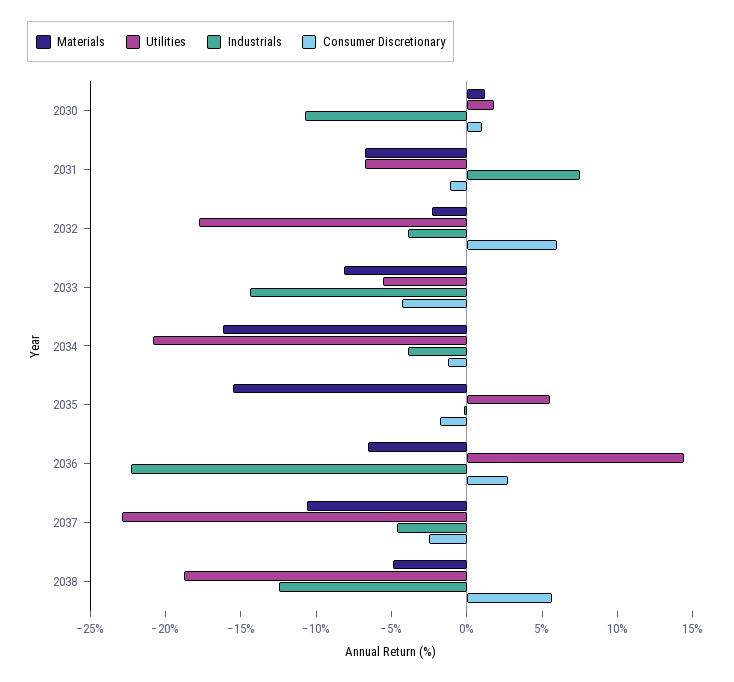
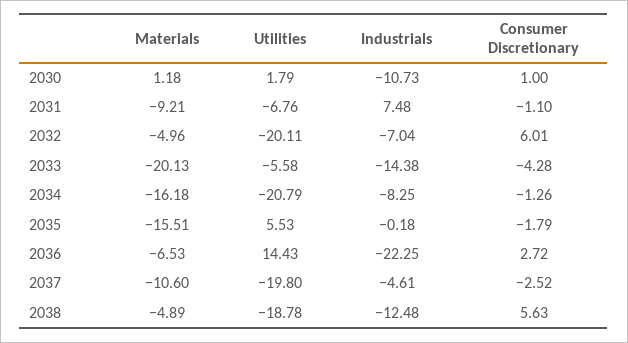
Materials, 2031: -7 -> -9.21
Materials, 2032: -2 -> -4.96
Utilities, 2032: -18 -> -20.11
Industrials, 2032: -4 -> -7.04
Materials, 2033: -8 -> -20.13
Industrials, 2034: -4 -> -8.25
Utilities, 2037: -23 -> -19.8

